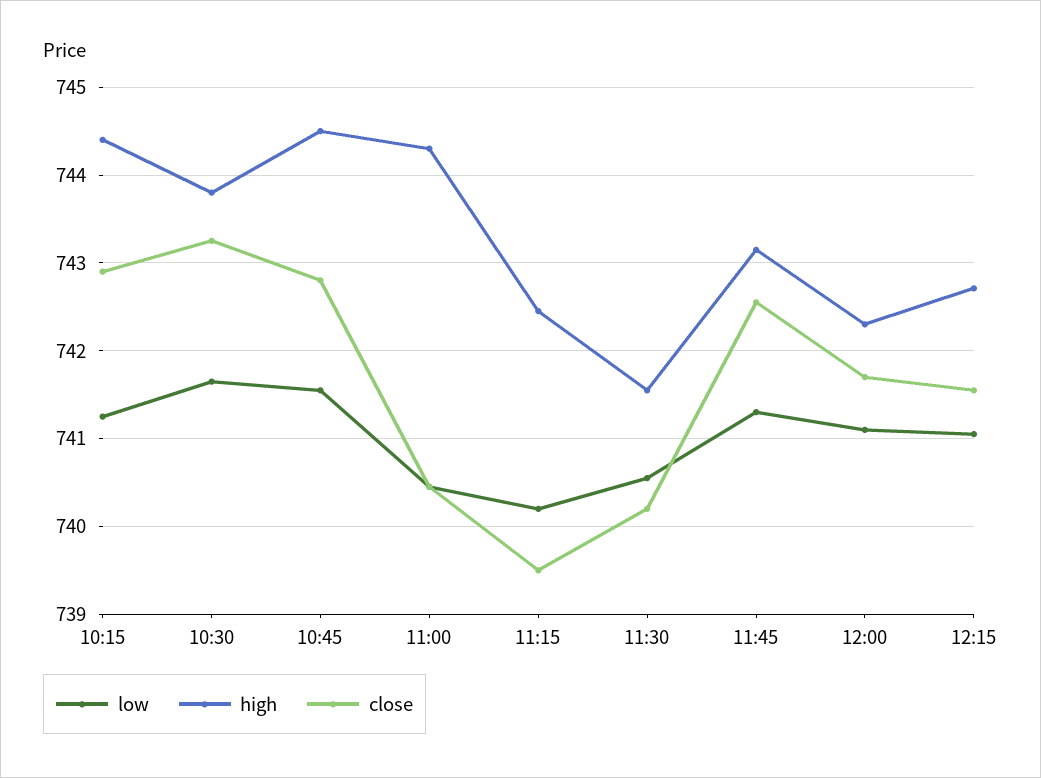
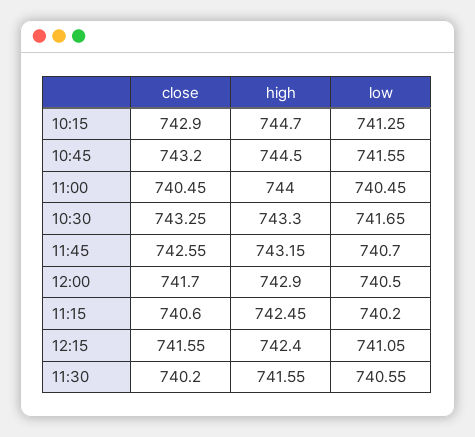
high, 10:15: 744.4 -> 744.7
high, 10:30: 743.8 -> 743.3
close, 10:45: 742.8 -> 743.2
high, 11:00: 744.3 -> 744
close, 11:15: 739.5 -> 740.6
low, 11:45: 741.3 -> 740.7
low, 12:00: 741.1 -> 740.5
high, 12:00: 742.3 -> 742.9
high, 12:15: 742.7 -> 742.4

